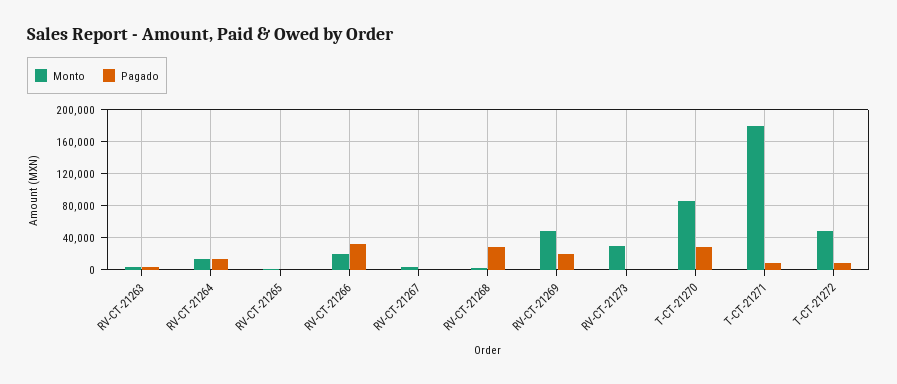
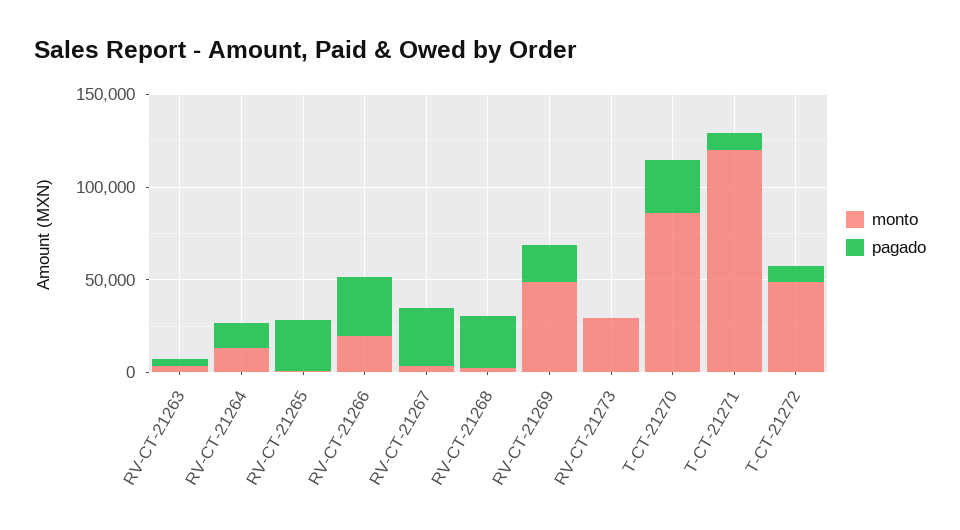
Pagado, RV-CT-21265: 0 -> 30000
Pagado, RV-CT-21267: 0 -> 30000
Monto, T-CT-21271: 180000 -> 120000

